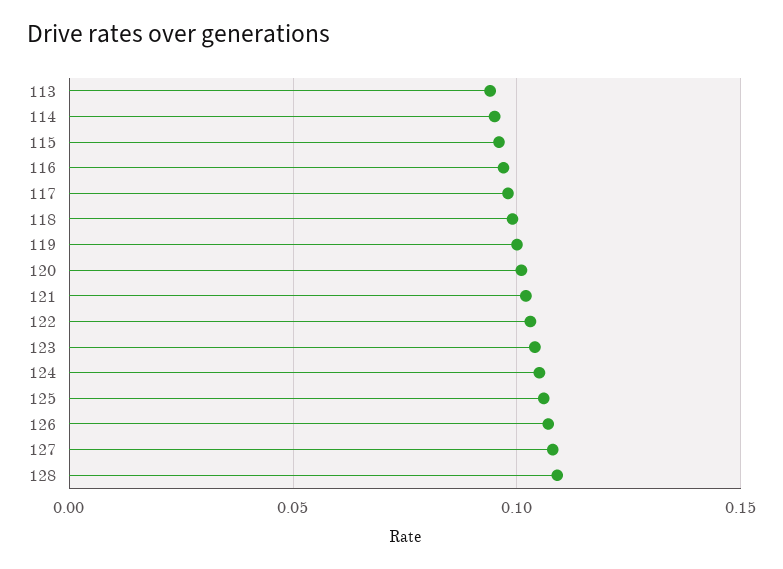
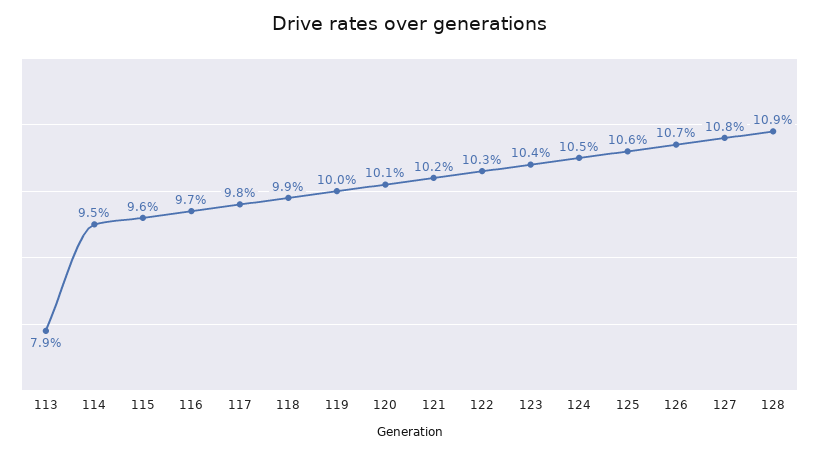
113: 0.095 -> 0.079

